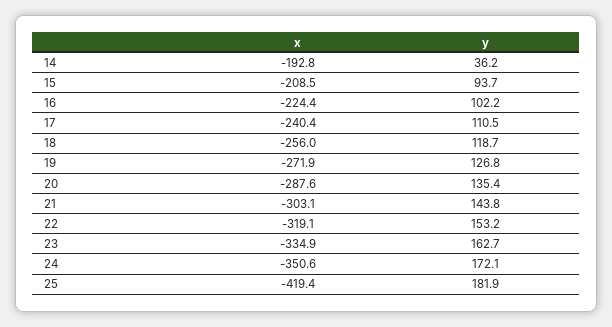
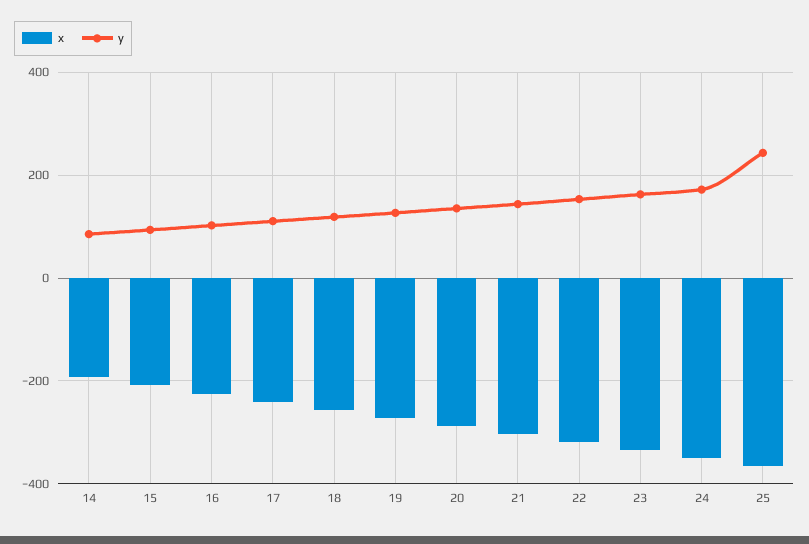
y, 14: 36.2 -> 80
x, 25: -419.4 -> -360
y, 25: 181.9 -> 240

